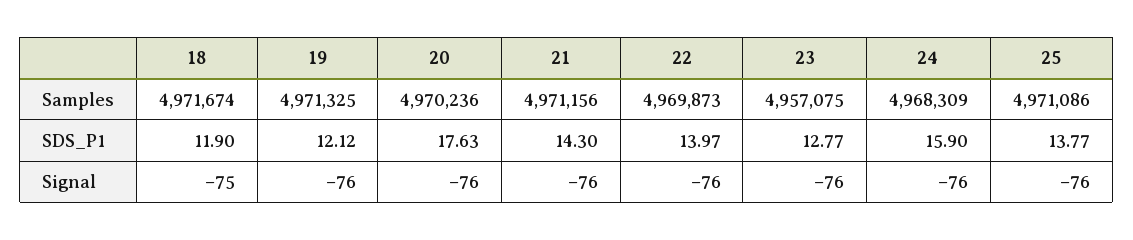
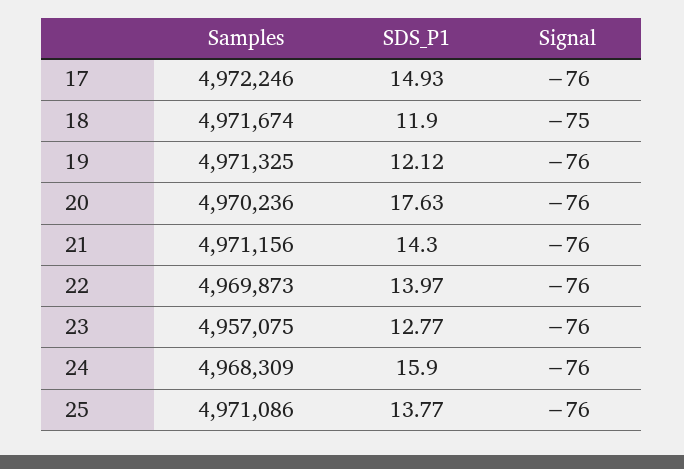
17, Samples: none -> 4972246
17, SDS_P1: none -> 14.93
17, Signal: none -> -76

